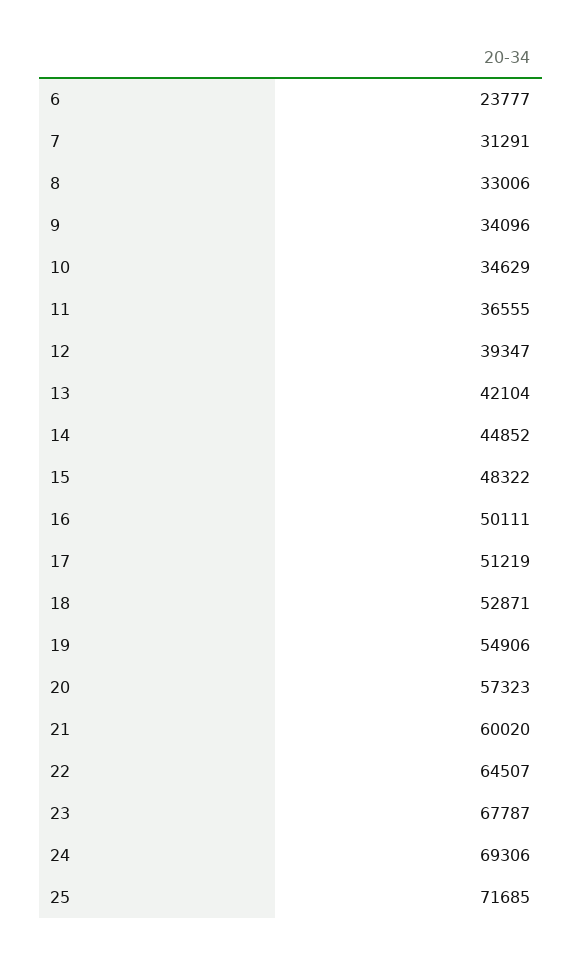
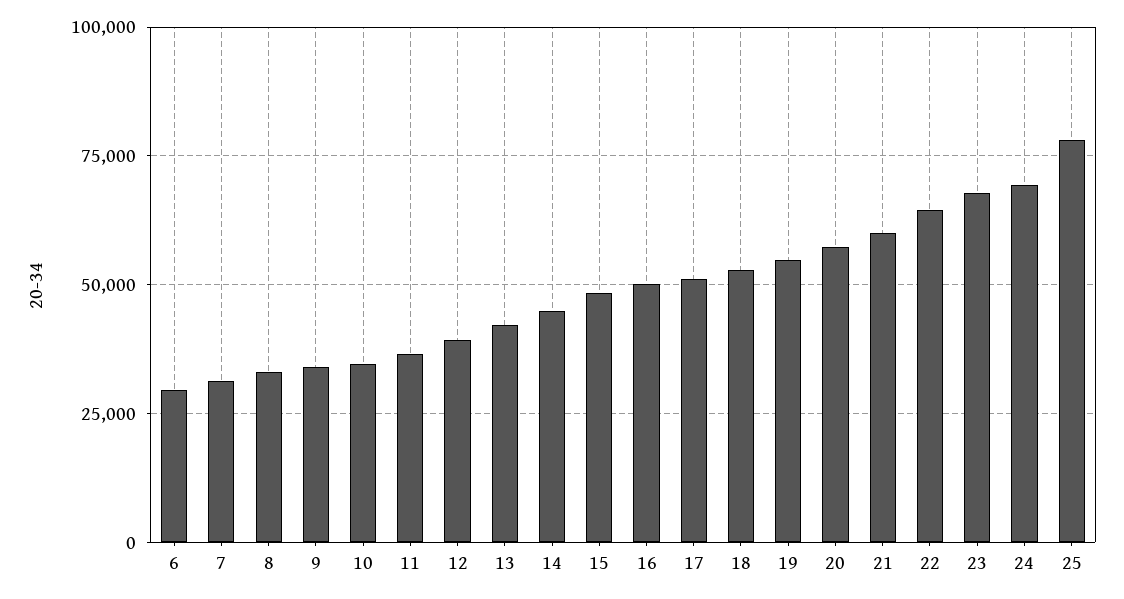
6: 23777 -> 30000
25: 71685 -> 77500

